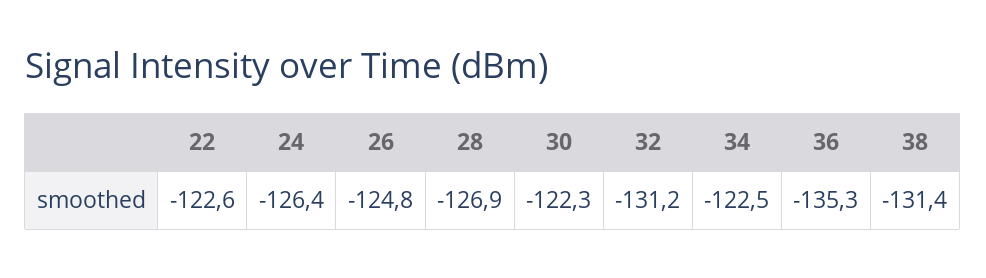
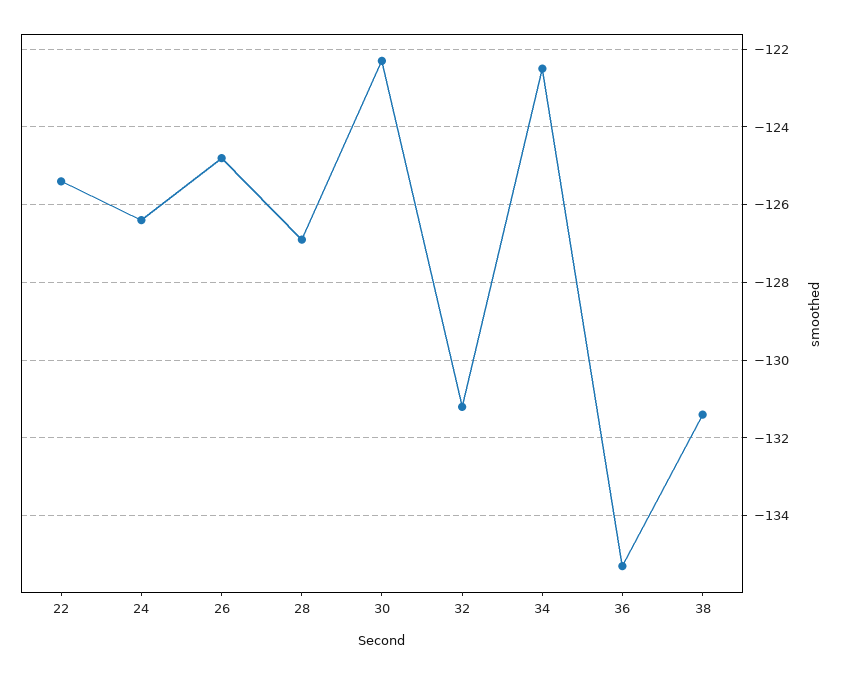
22: -122.6 -> -125.5

